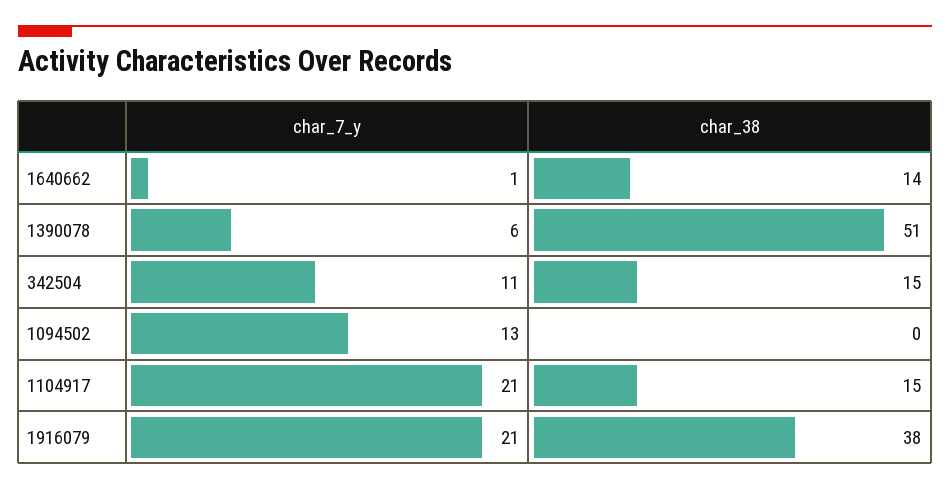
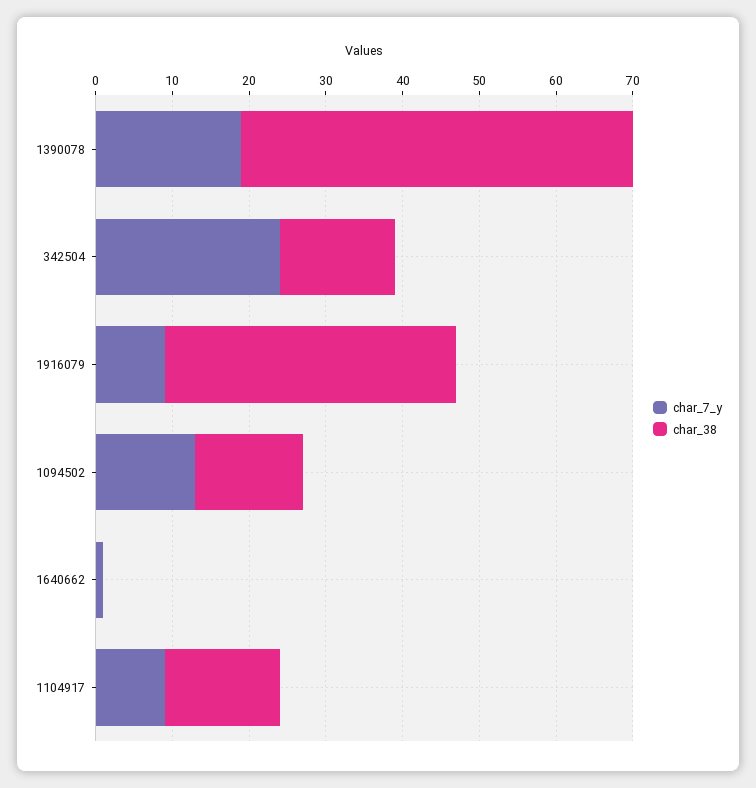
char_38, 1640662: 14 -> 0
char_7_y, 1390078: 6 -> 20
char_7_y, 342504: 11 -> 25
char_38, 1094502: 0 -> 15
char_7_y, 1104917: 21 -> 10
char_7_y, 1916079: 21 -> 10

